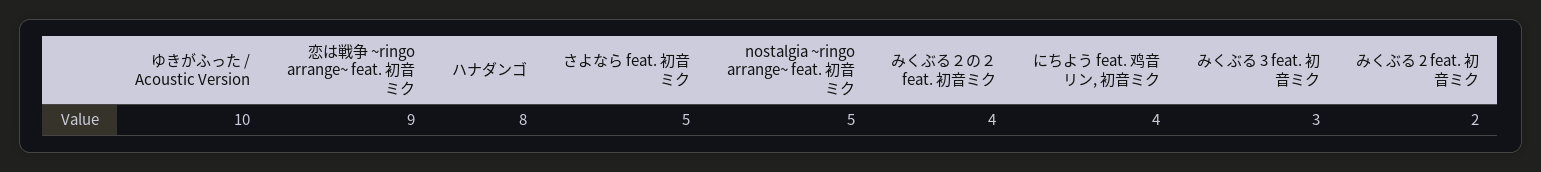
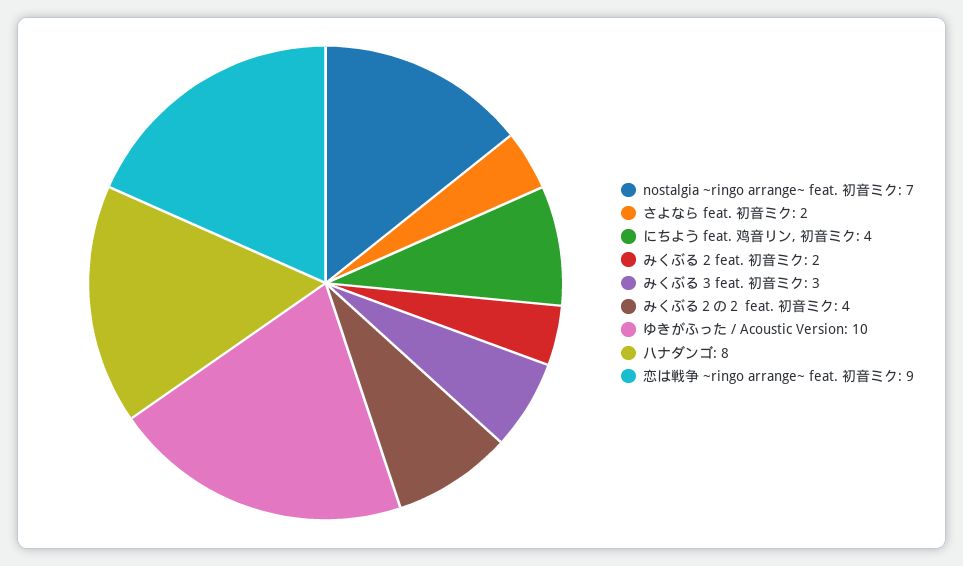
さよなら feat. 初音ミク: 5 -> 2
nostalgia ~ringo arrange~ feat. 初音ミク: 5 -> 7

